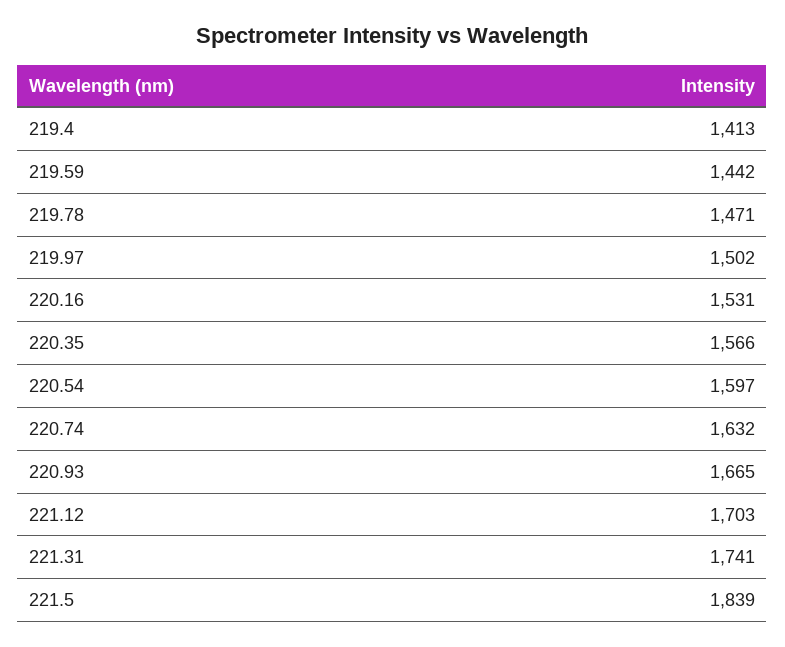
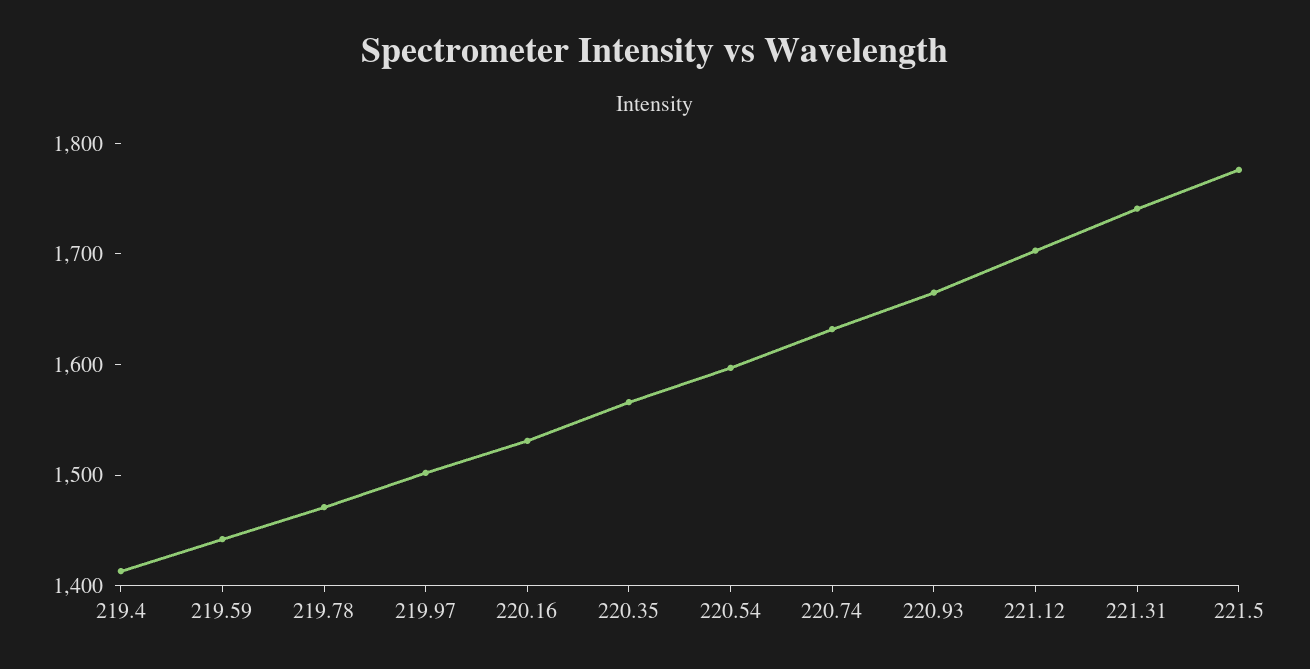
221.5: 1839 -> 1780

